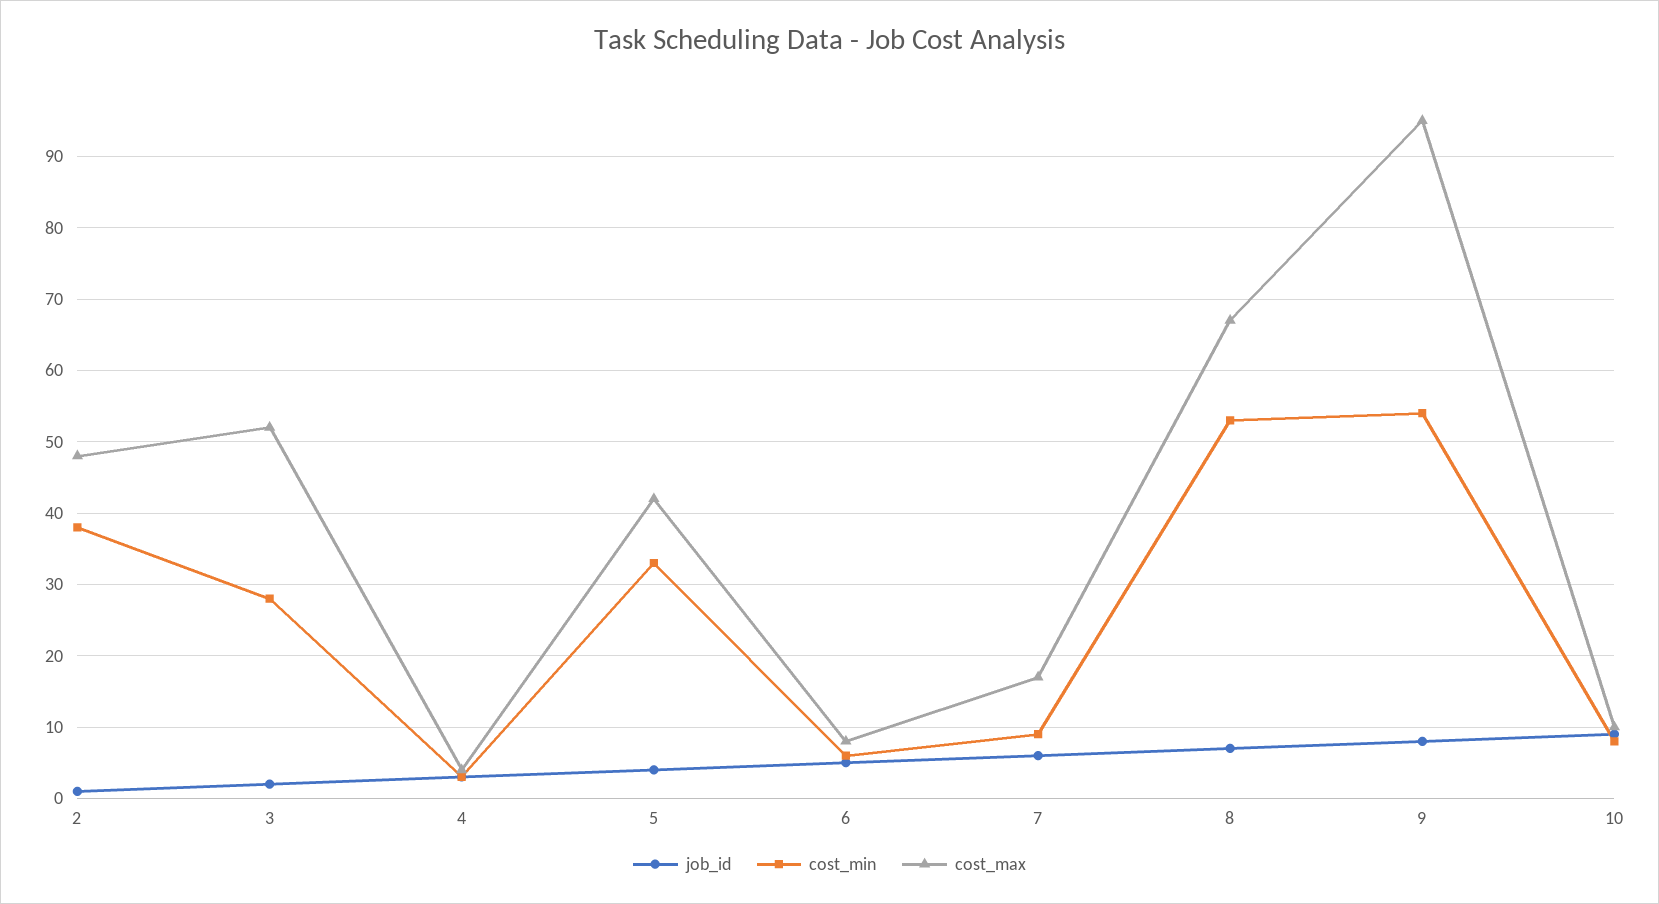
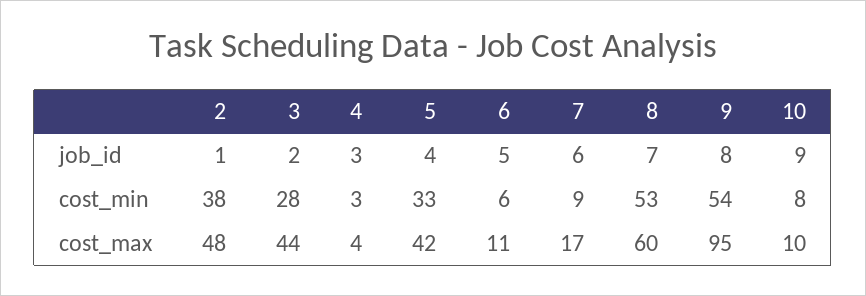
cost_max, 3: 52 -> 44
cost_max, 6: 8 -> 11
cost_max, 8: 67 -> 60

